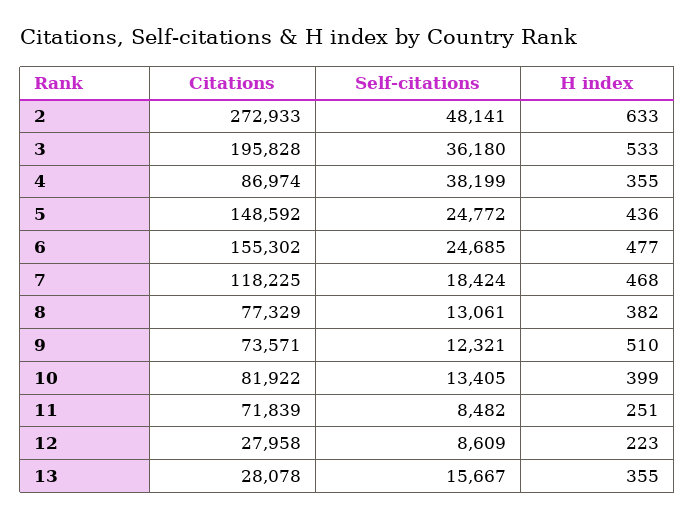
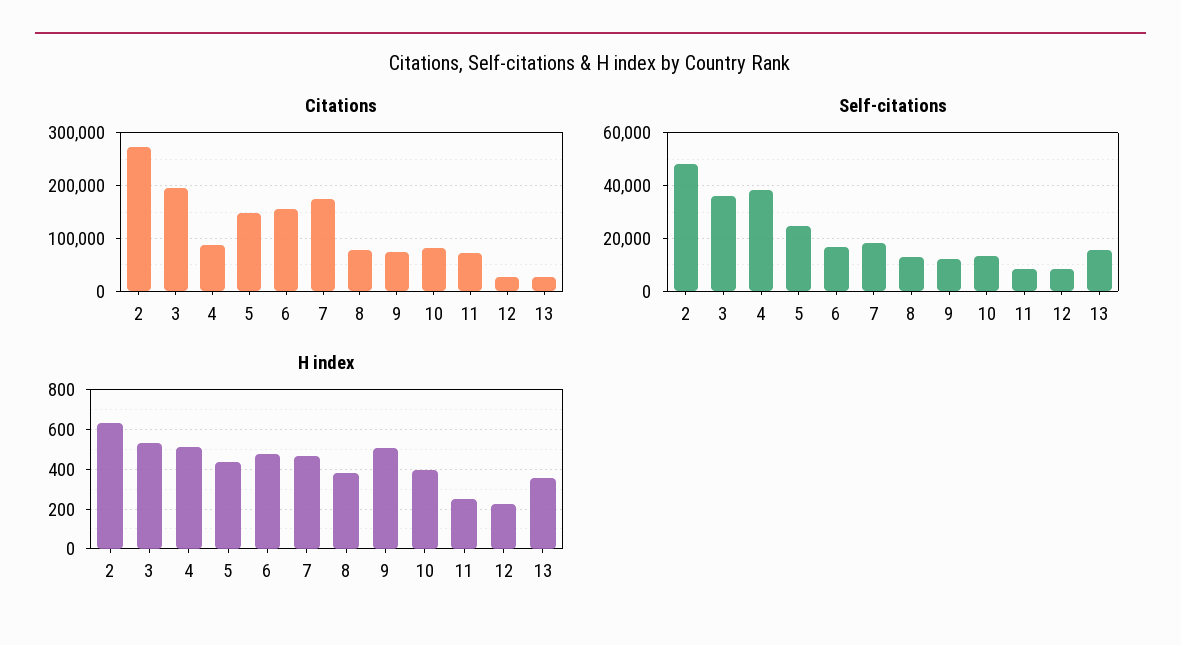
H index, 4: 355 -> 500
Self-citations, 6: 24685 -> 17500
Citations, 7: 118225 -> 180000

